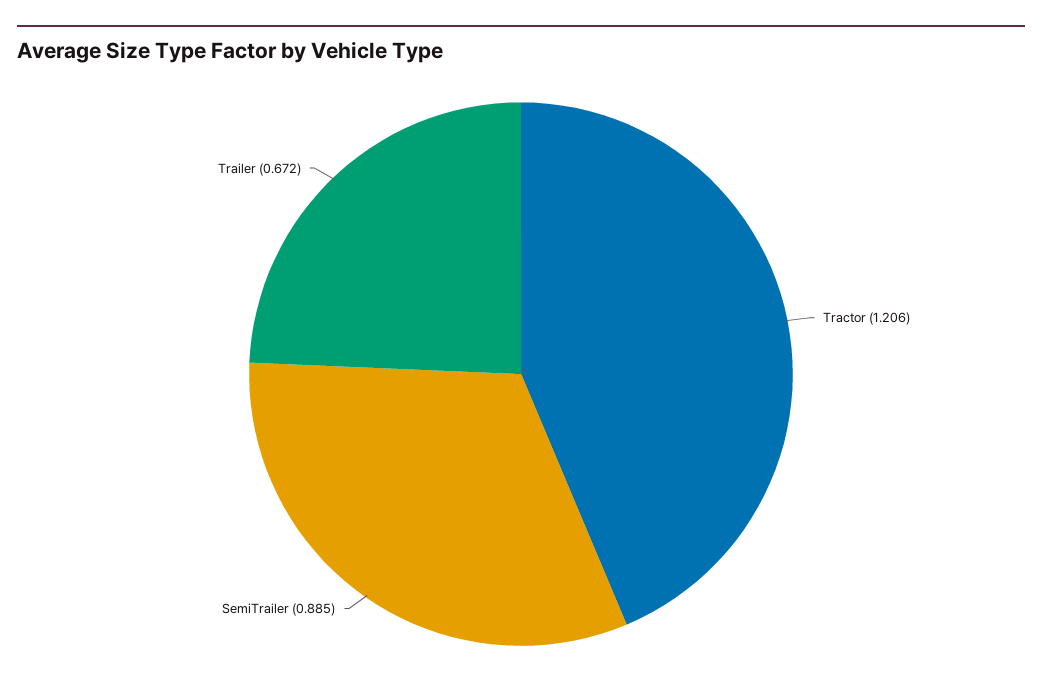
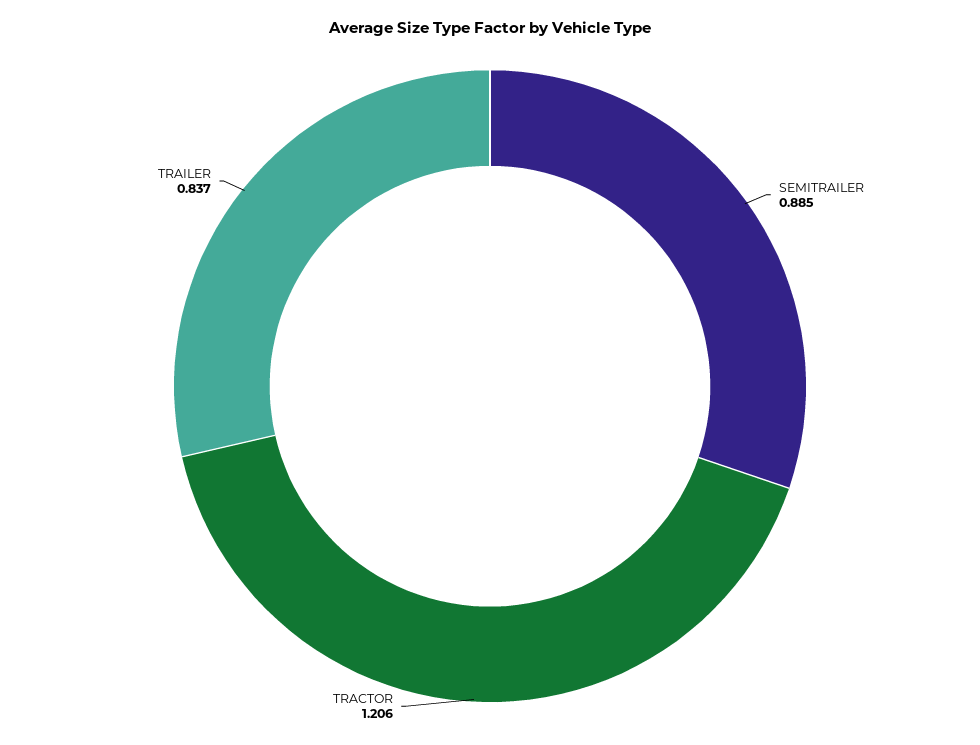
Trailer: 0.672 -> 0.837

